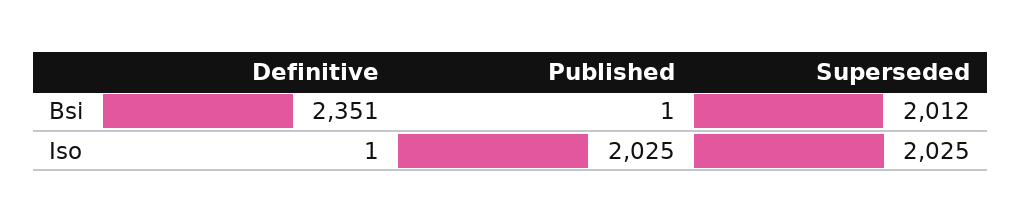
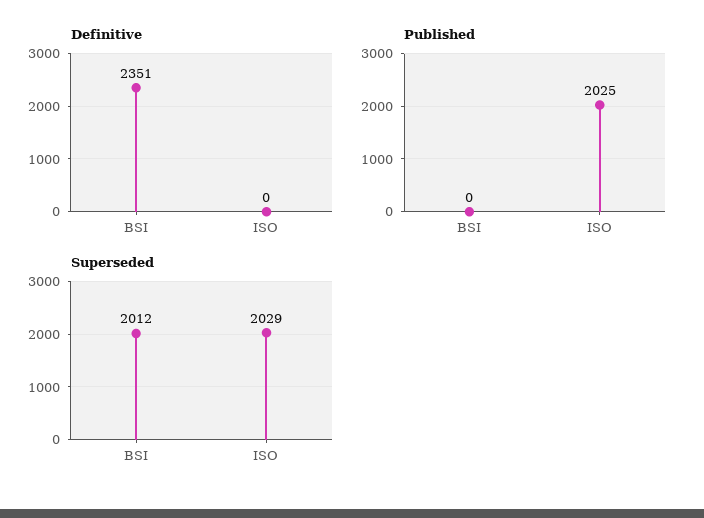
Published, Bsi: 1 -> 0
Definitive, Iso: 1 -> 0
Superseded, Iso: 2025 -> 2029

